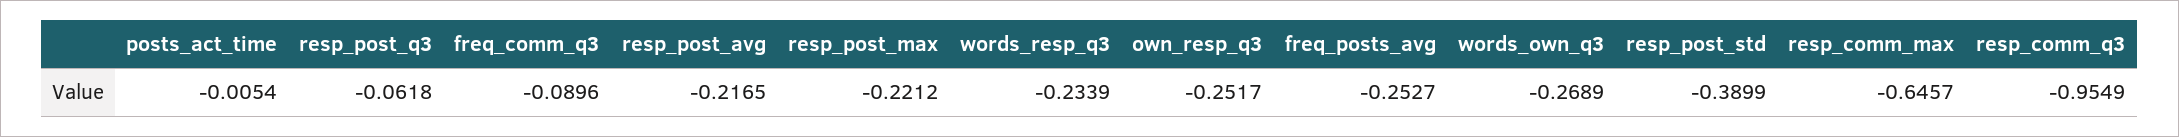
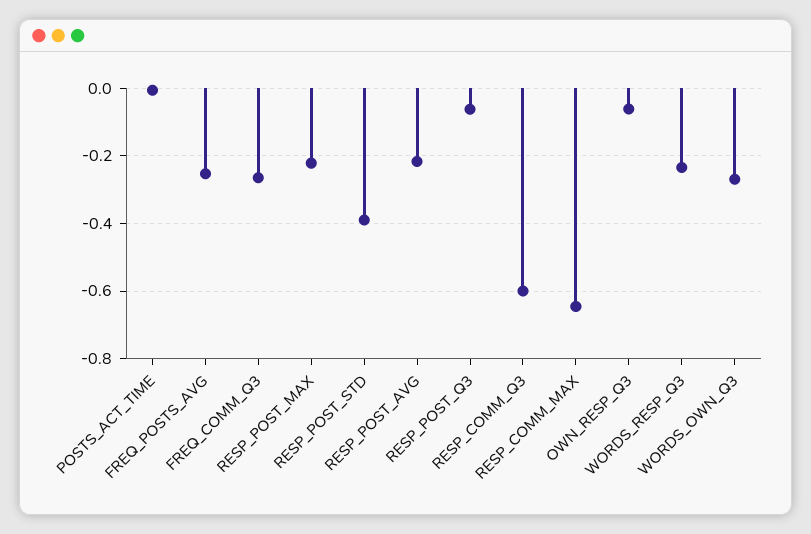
freq_comm_q3: -0.0896 -> -0.26
own_resp_q3: -0.2517 -> -0.06
resp_comm_q3: -0.9549 -> -0.6

